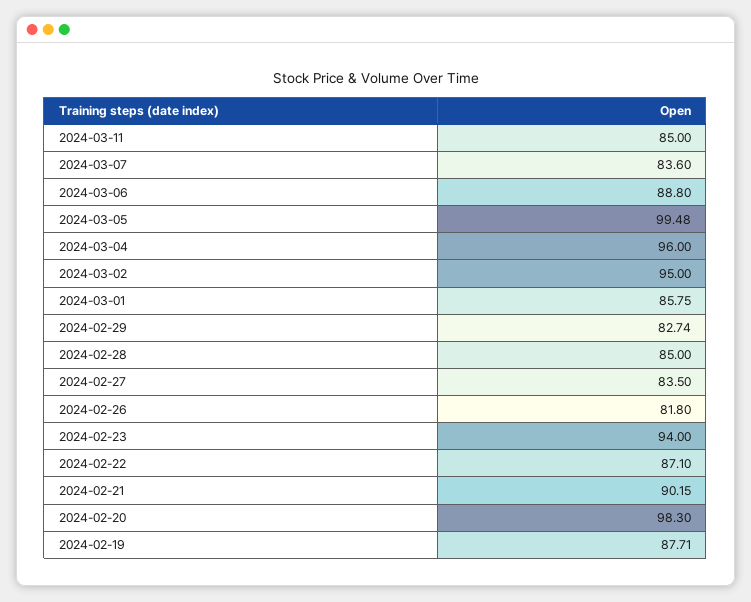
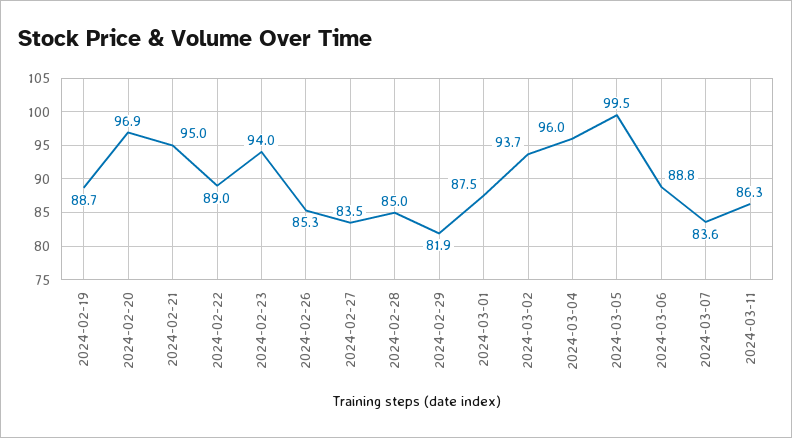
2024-03-11: 85 -> 86.3
2024-03-02: 95 -> 93.7
2024-03-01: 85.75 -> 87.5
2024-02-29: 82.74 -> 81.9
2024-02-26: 81.8 -> 85.3
2024-02-22: 87.1 -> 89
2024-02-21: 90.15 -> 95
2024-02-20: 98.3 -> 96.9
2024-02-19: 87.71 -> 88.7

